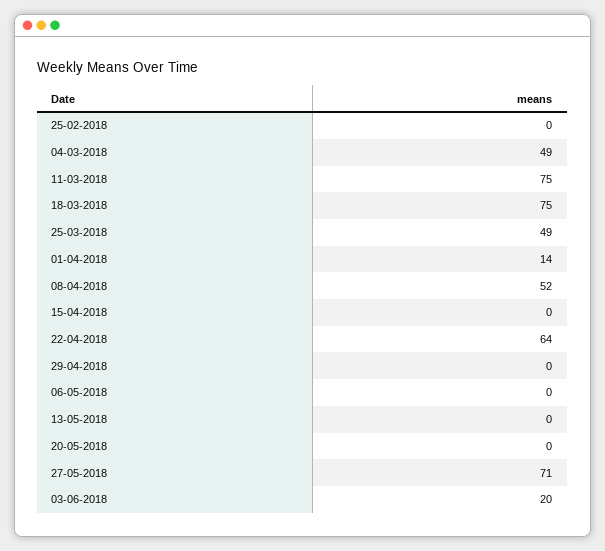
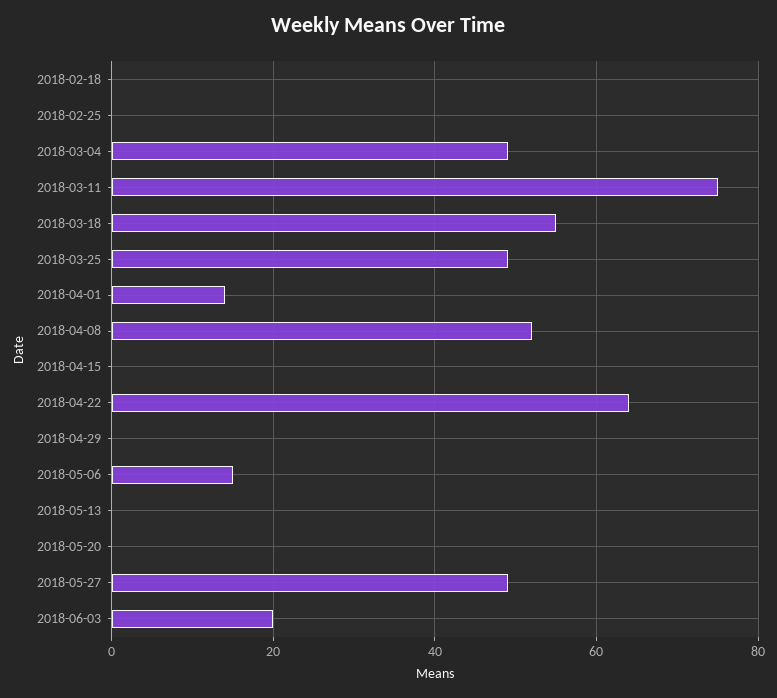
18-03-2018: 75 -> 55
06-05-2018: 0 -> 15
27-05-2018: 71 -> 50
2018-02-18: none -> 0

